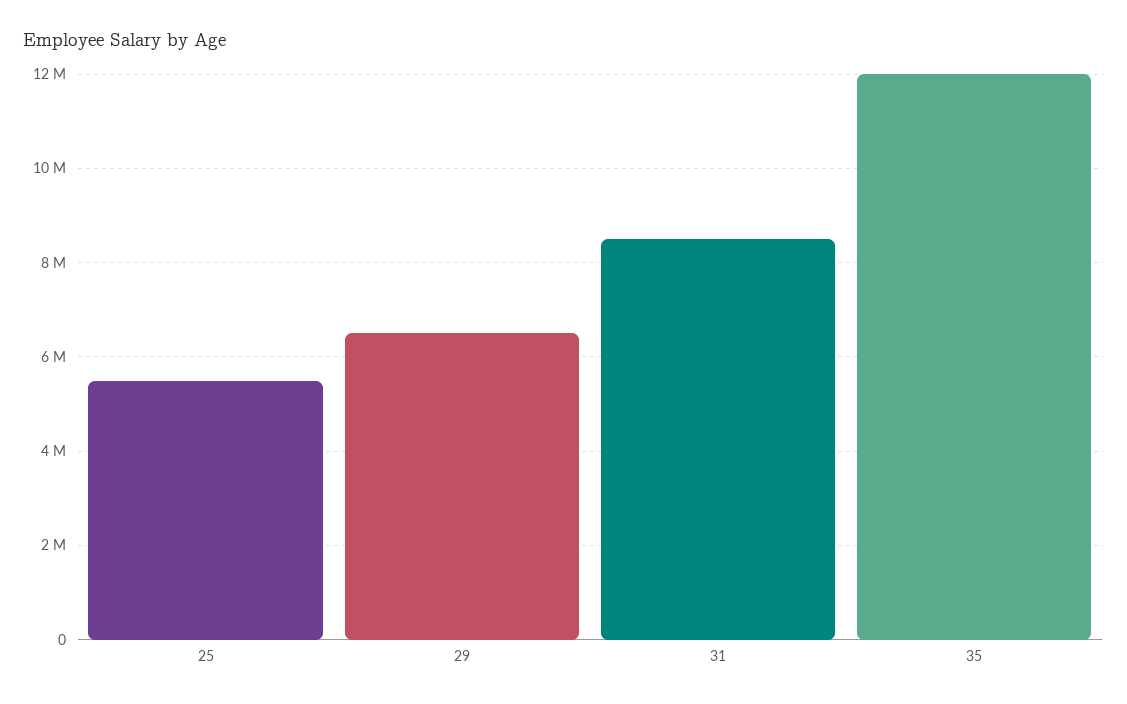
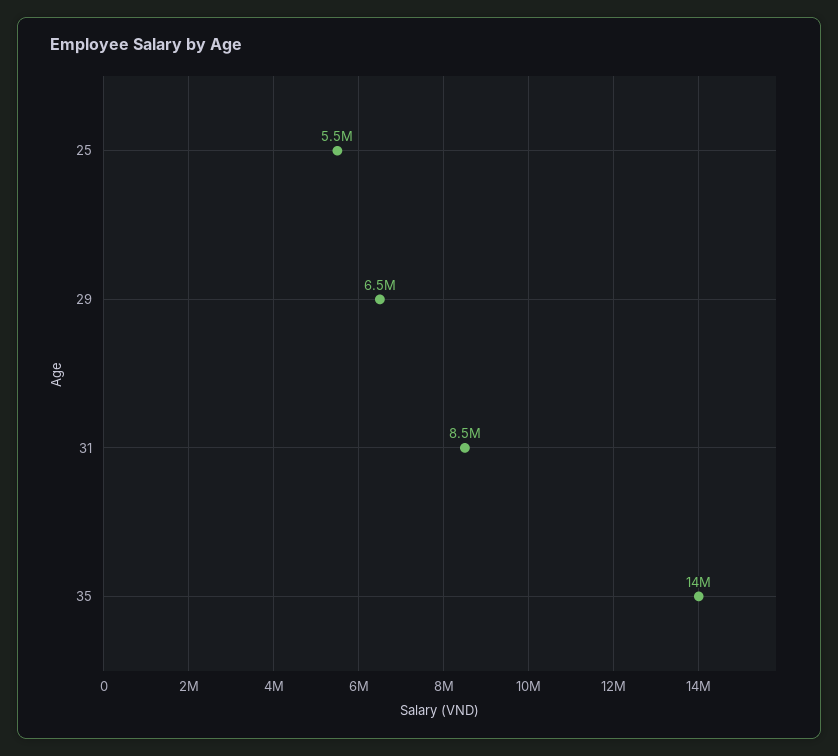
35: 12000000 -> 14000000

